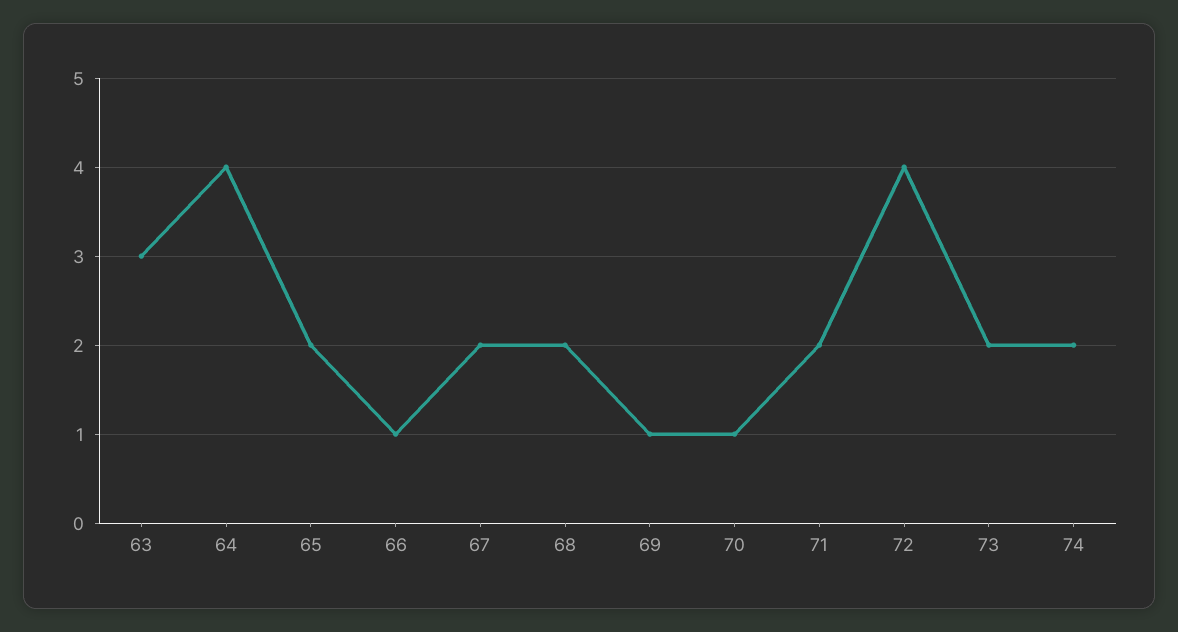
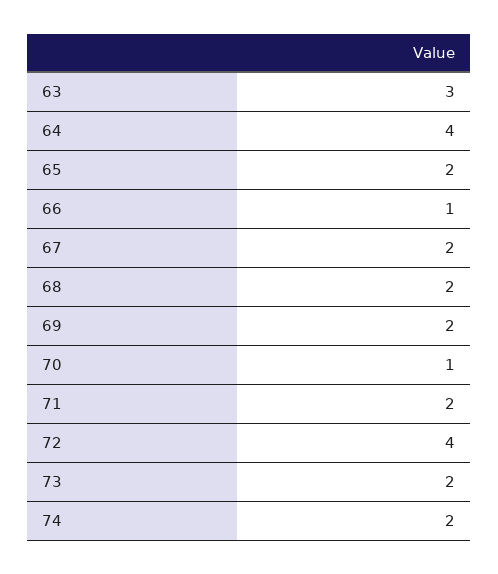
69: 1 -> 2

